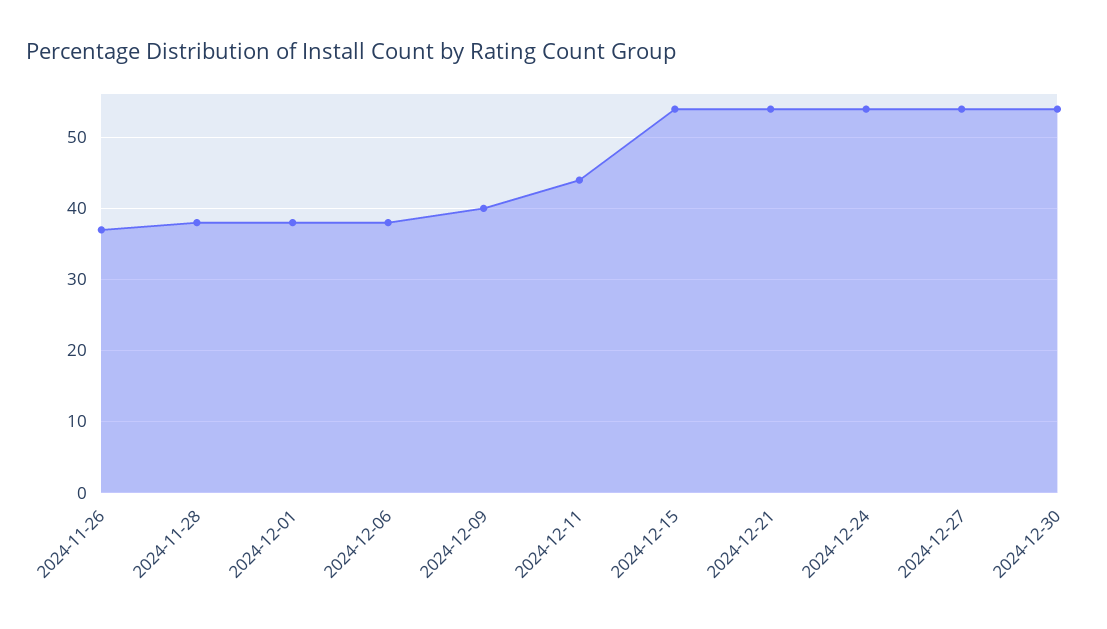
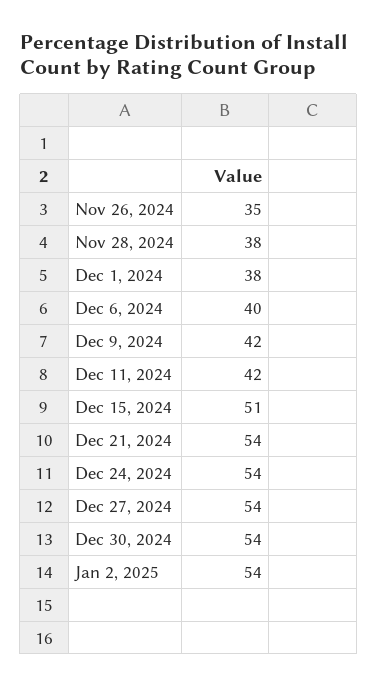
2024-11-26: 37 -> 35
2024-12-06: 38 -> 40
2024-12-09: 40 -> 42
2024-12-11: 44 -> 42
2024-12-15: 54 -> 51
Jan 2, 2025: none -> 54

